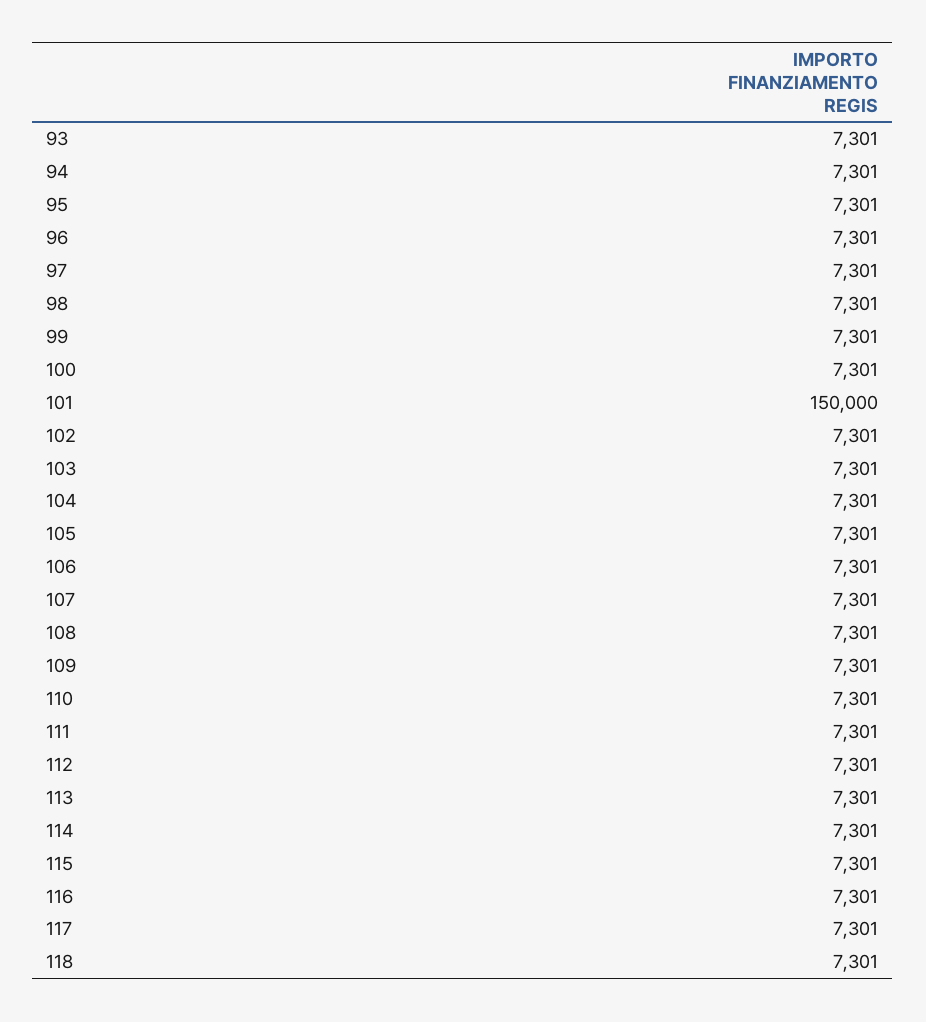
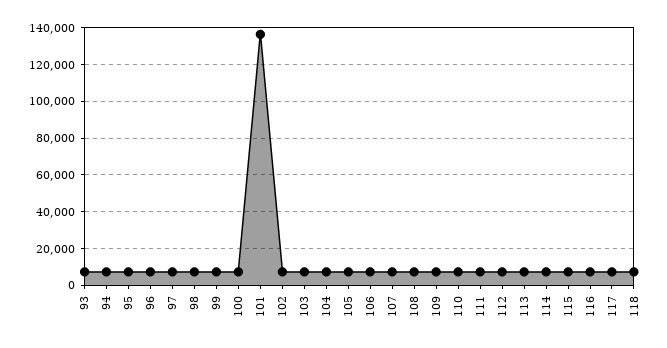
101: 150000 -> 135000

